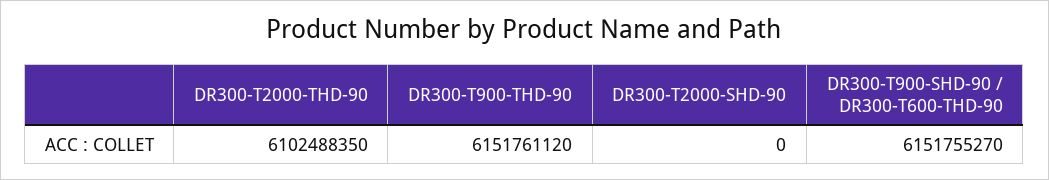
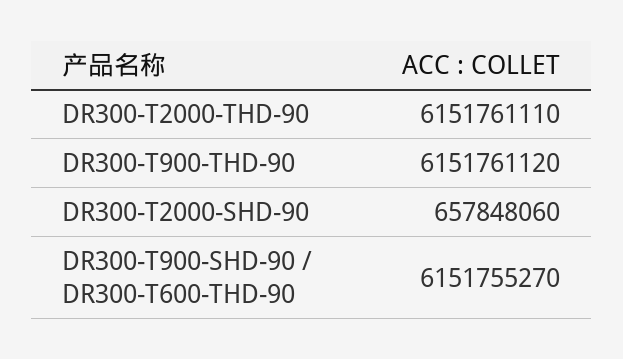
DR300-T2000-THD-90: 6102488350 -> 6151761110
DR300-T2000-SHD-90: 0 -> 657848060

